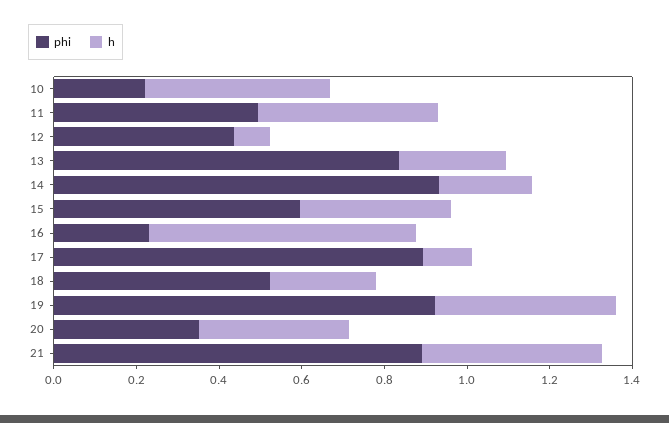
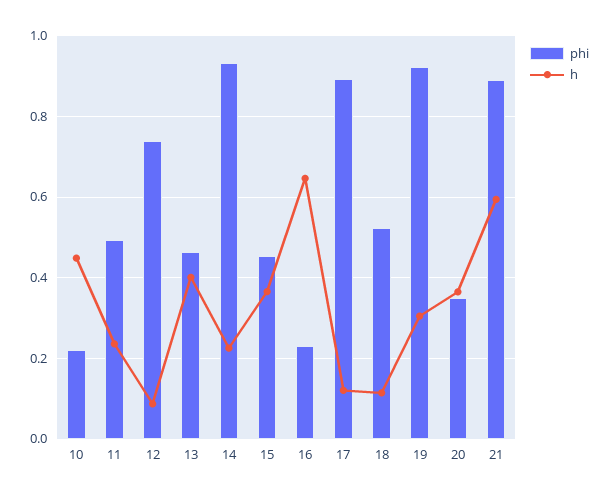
h, 11: 0.45 -> 0.24
phi, 12: 0.45 -> 0.74
phi, 13: 0.85 -> 0.46
h, 13: 0.25 -> 0.4
phi, 15: 0.6 -> 0.46
h, 18: 0.25 -> 0.12
h, 19: 0.45 -> 0.3
h, 21: 0.45 -> 0.6

